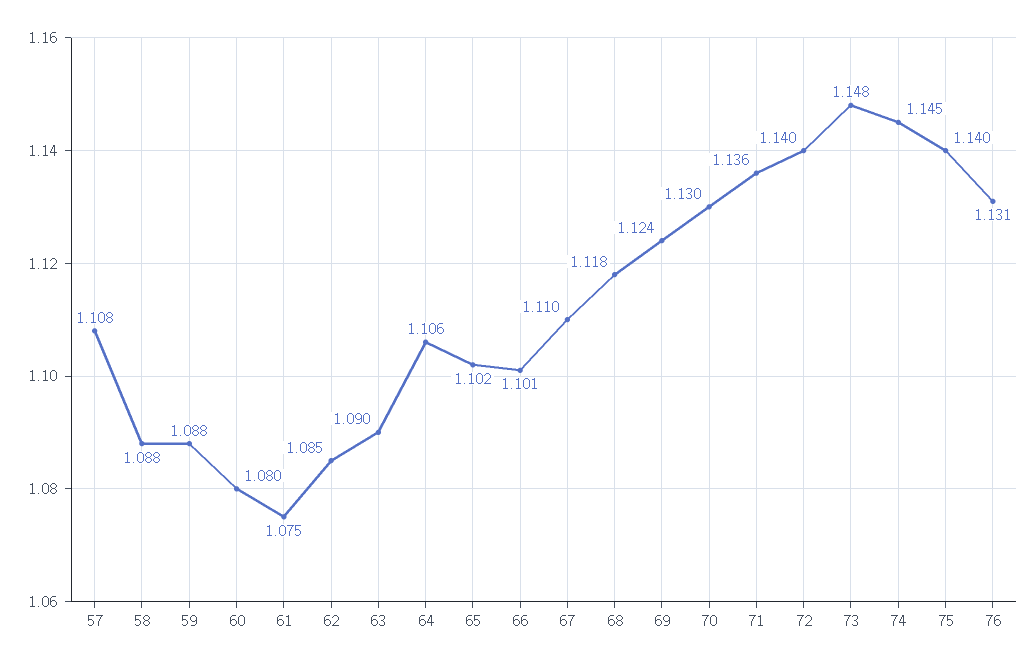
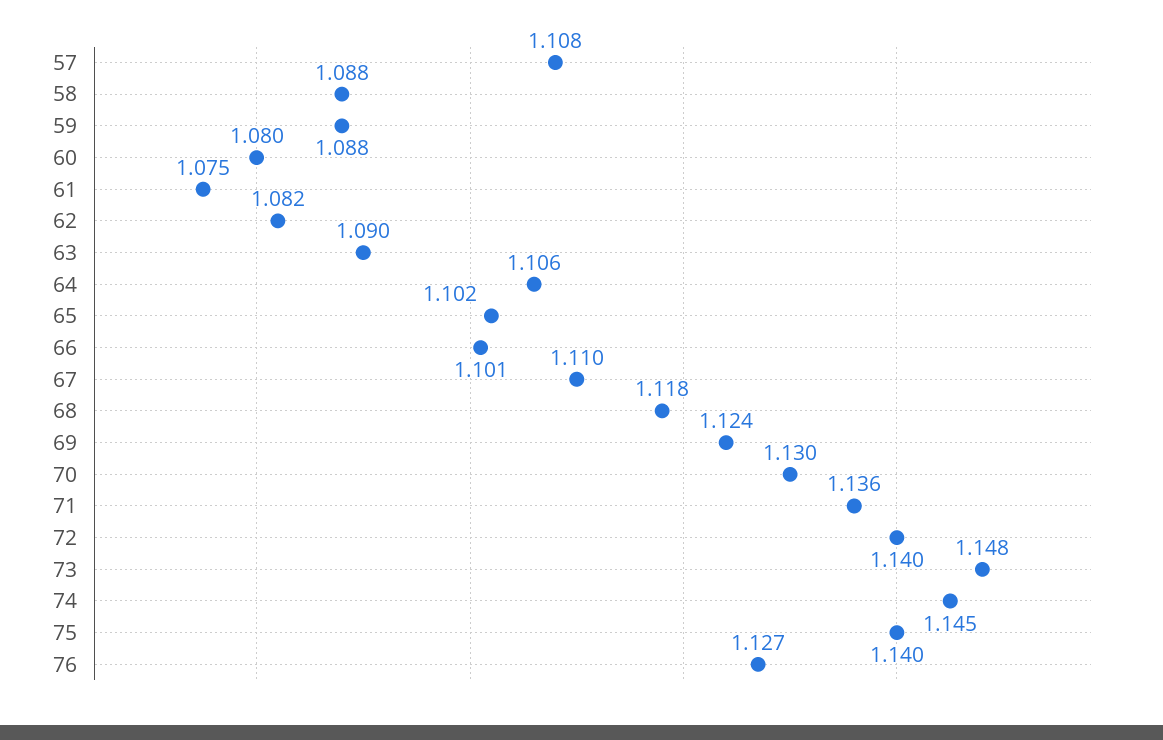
62: 1.085 -> 1.082
76: 1.131 -> 1.127

